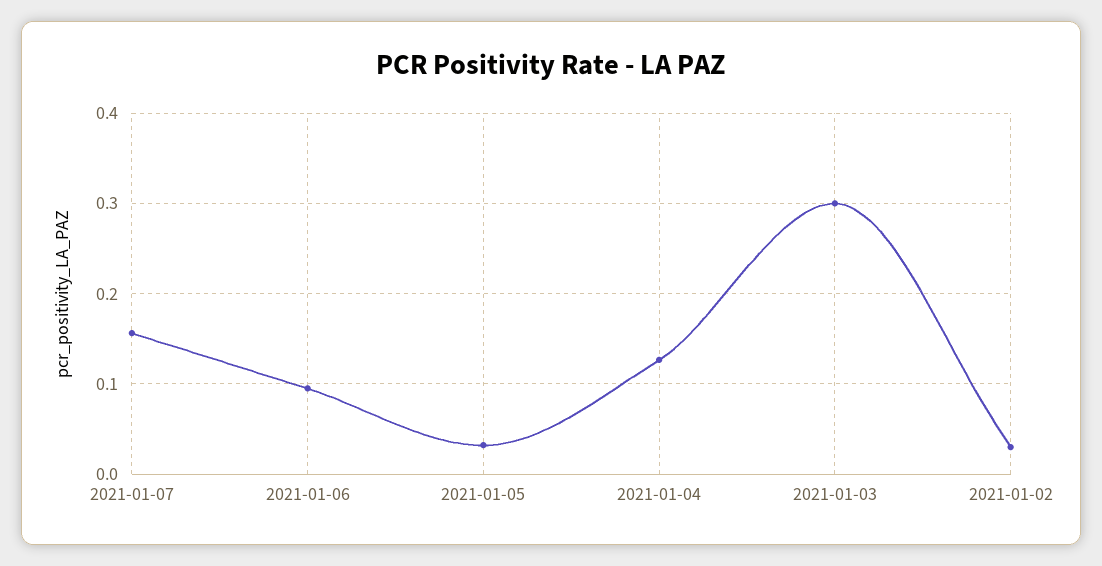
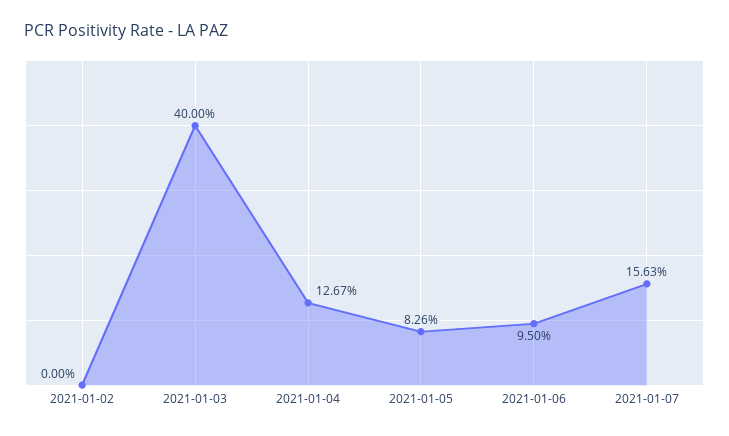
2021-01-05: 0.03 -> 0.0826
2021-01-03: 0.3 -> 0.4
2021-01-02: 0.03 -> 0

